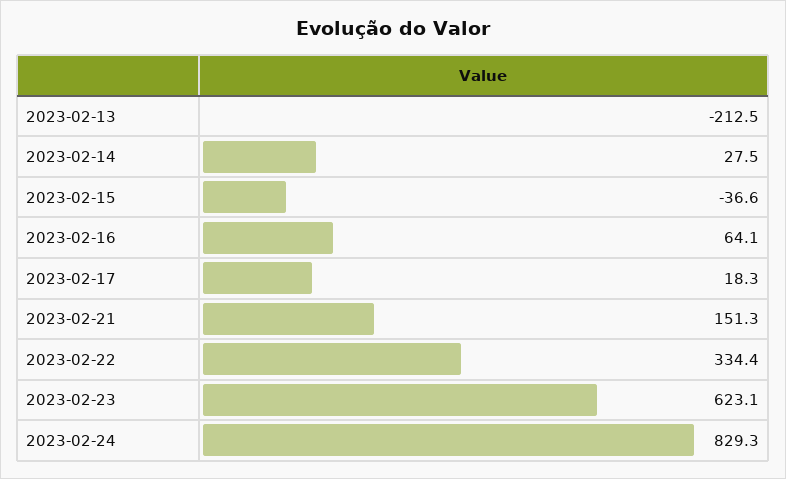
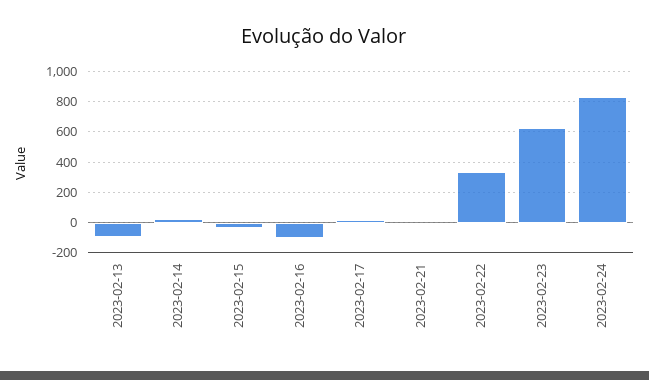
2023-02-13: -212.5 -> -100
2023-02-16: 64.1 -> -100
2023-02-21: 151.3 -> 0

